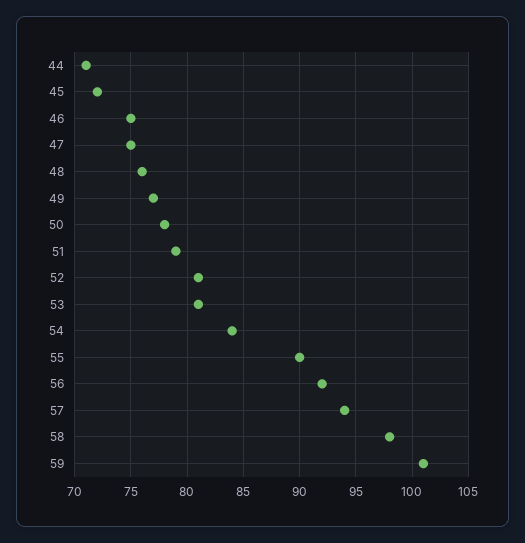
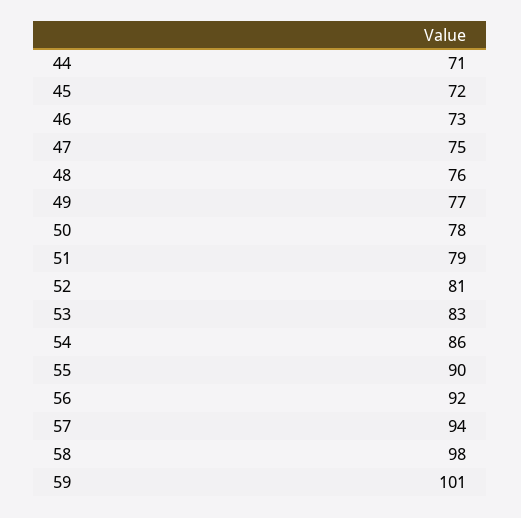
46: 75 -> 73
53: 81 -> 83
54: 84 -> 86

